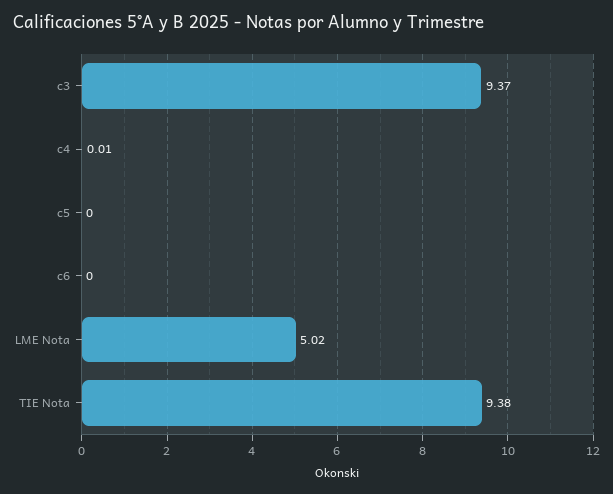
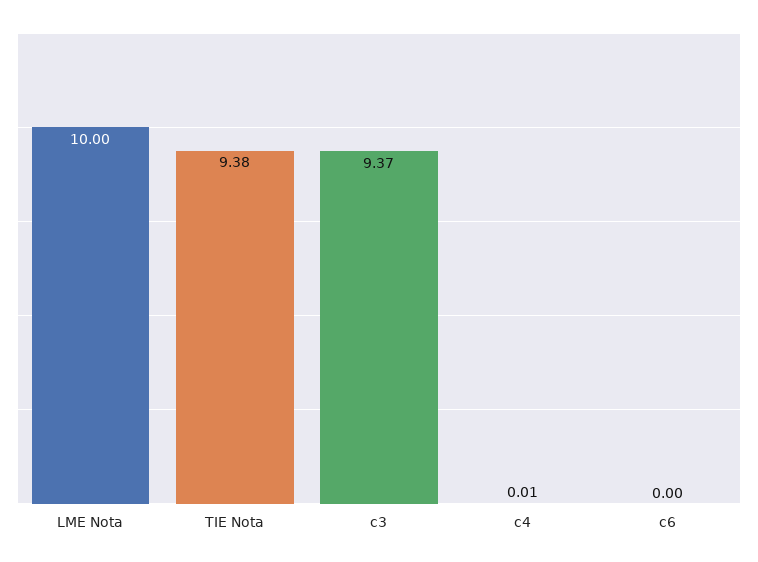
c5: 0 -> none
LME Nota: 5.02 -> 10

